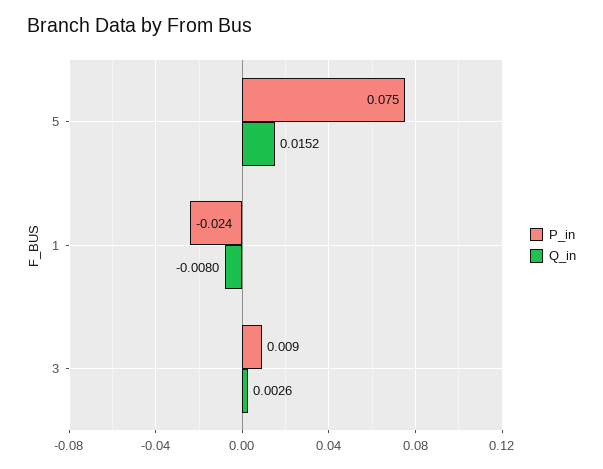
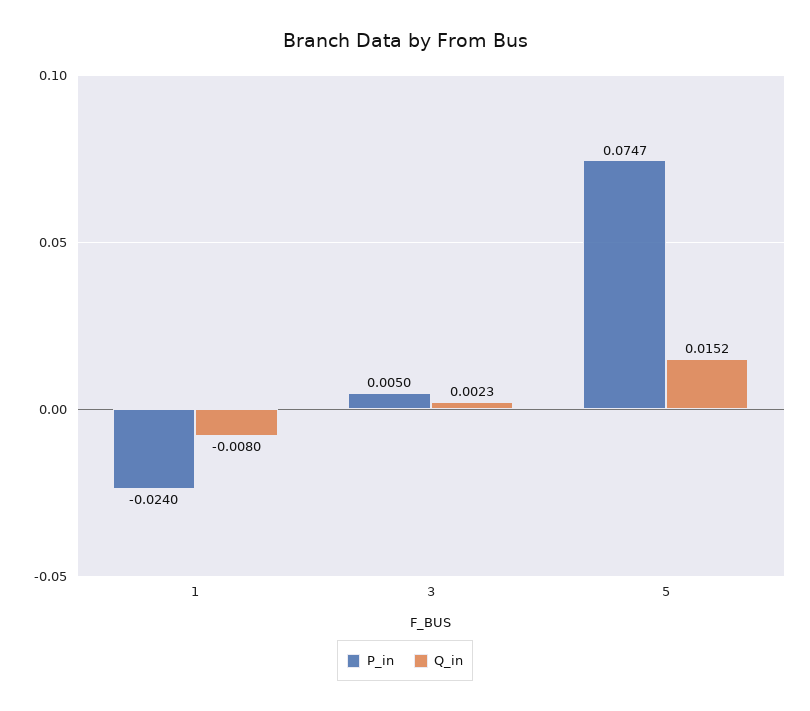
P_in, 3: 0.009 -> 0.005
Q_in, 3: 0.0026 -> 0.0023

